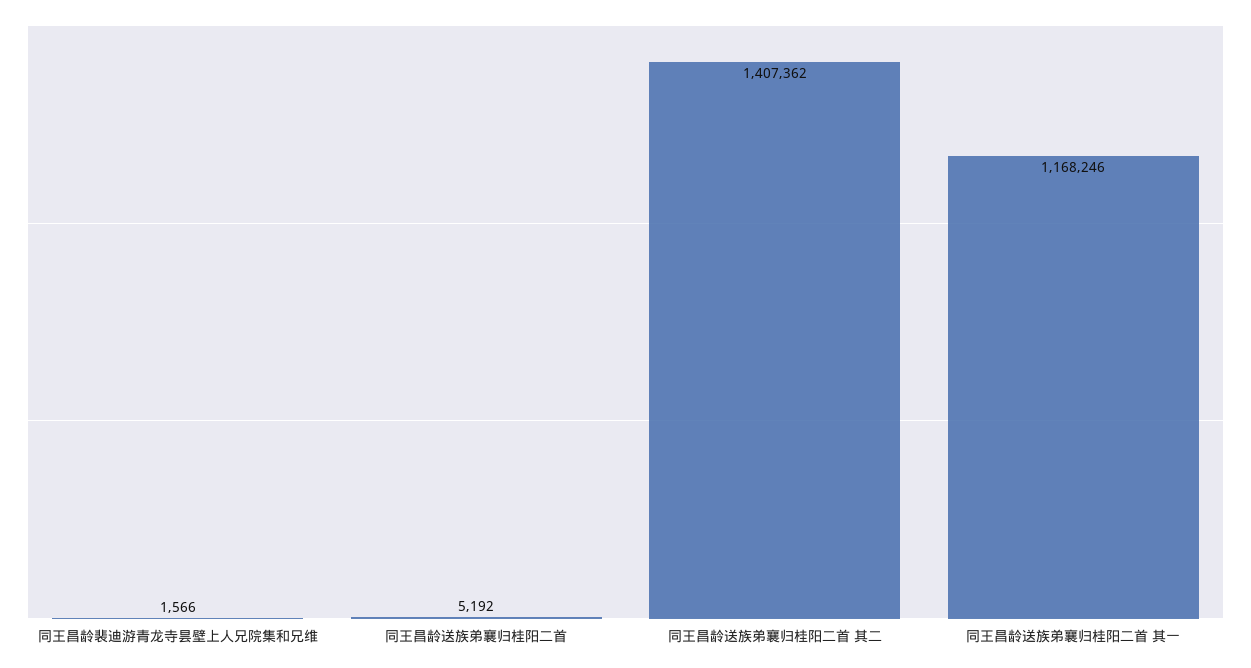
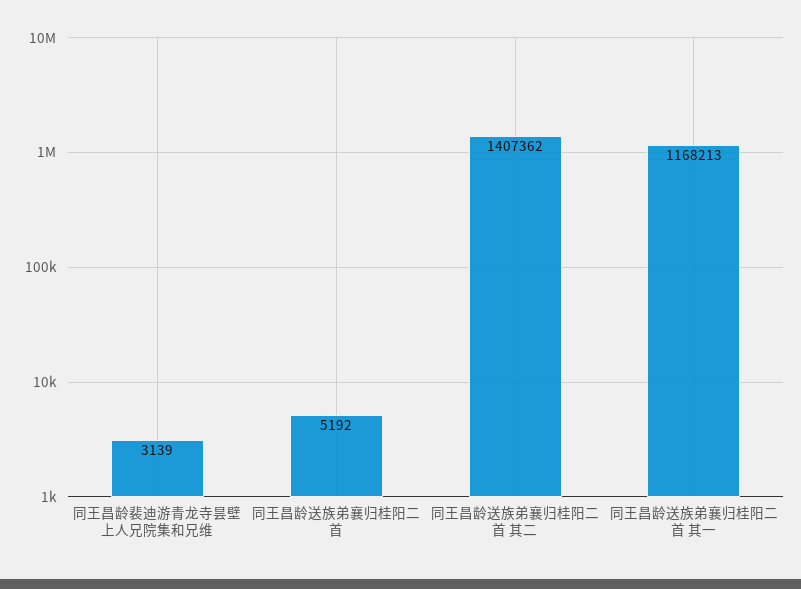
同王昌龄裴迪游青龙寺昙壁上人兄院集和兄维: 1566 -> 3139
同王昌龄送族弟襄归桂阳二首 其一: 1168246 -> 1168213

